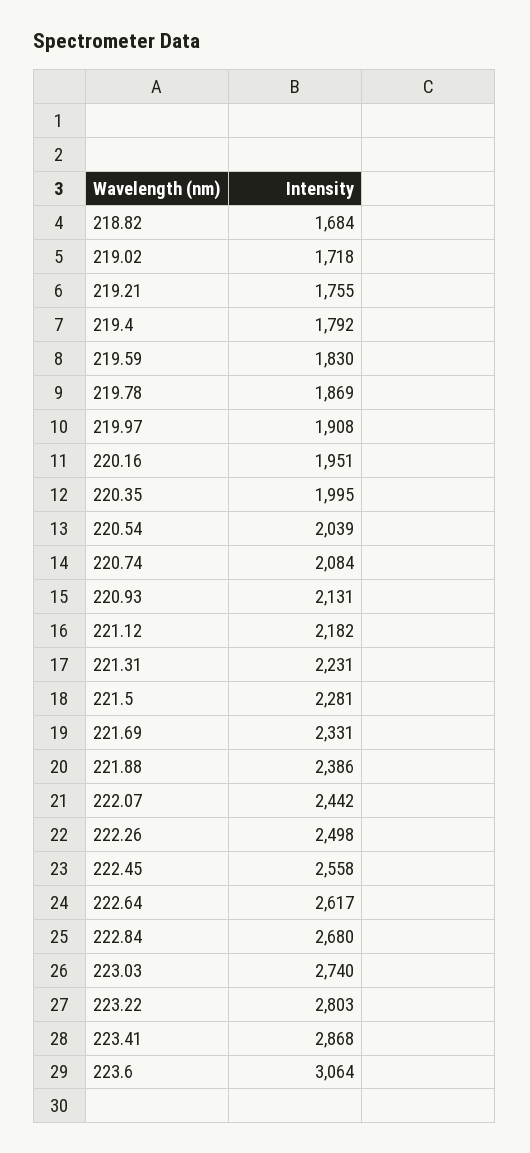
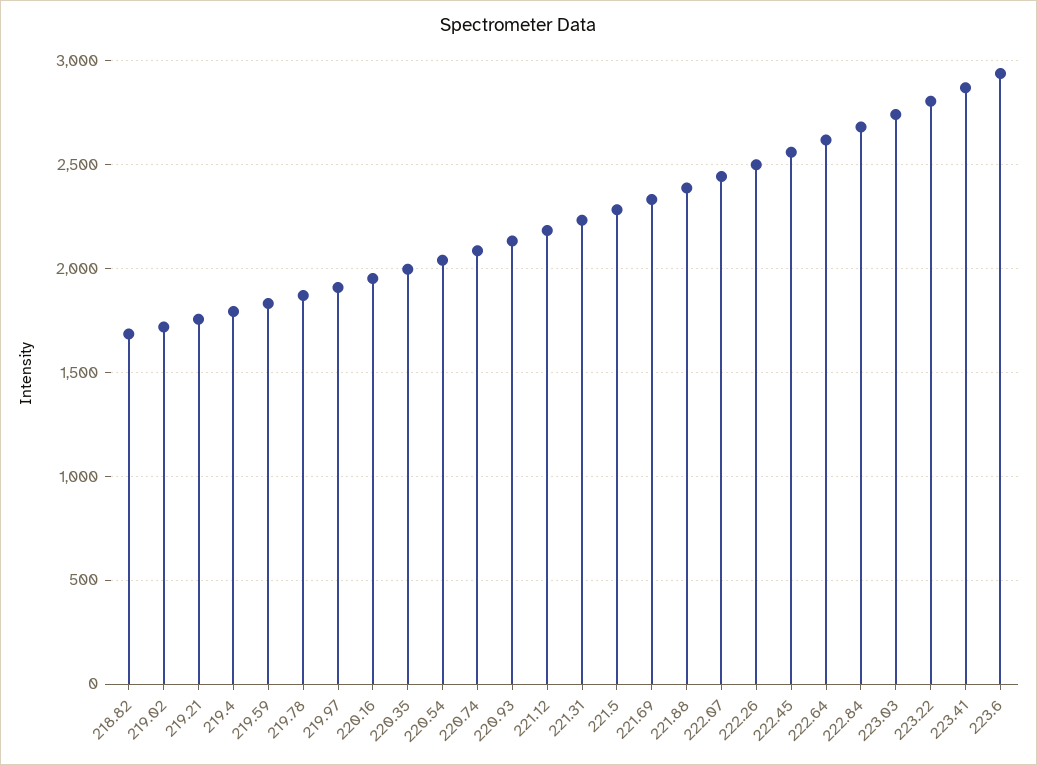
223.6: 3064 -> 2950

